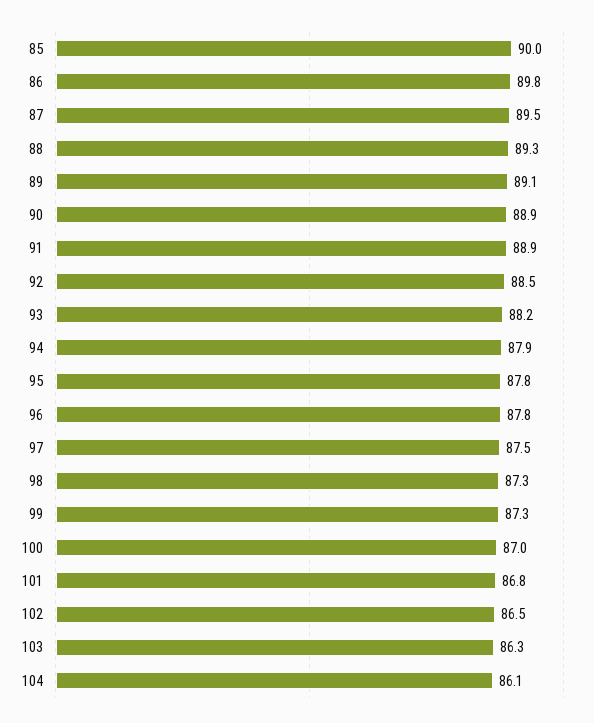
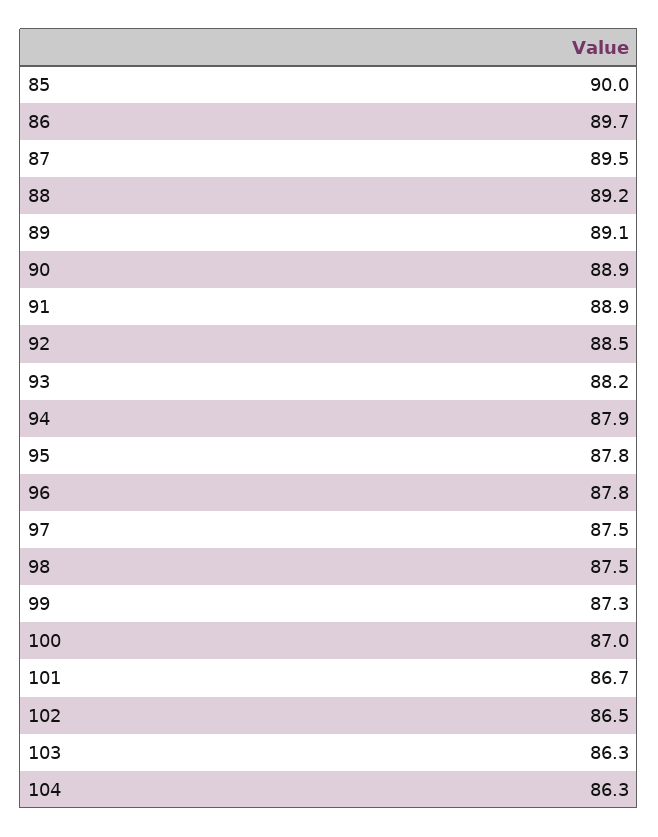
86: 89.8 -> 89.7
88: 89.3 -> 89.2
98: 87.3 -> 87.5
101: 86.8 -> 86.7
104: 86.1 -> 86.3

